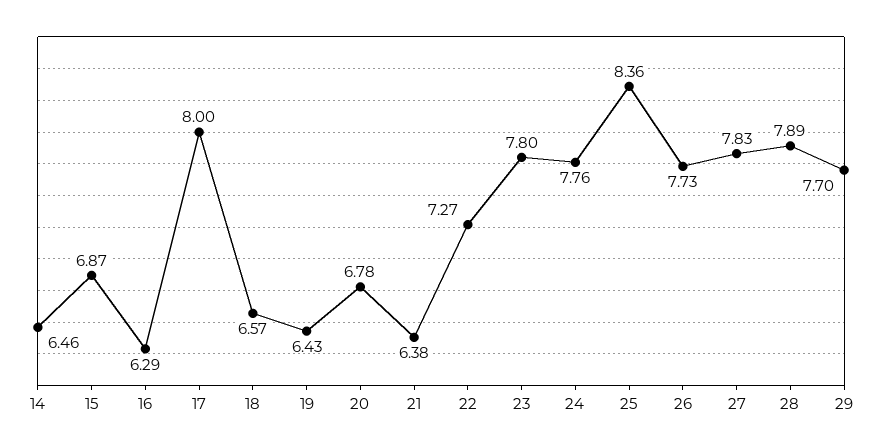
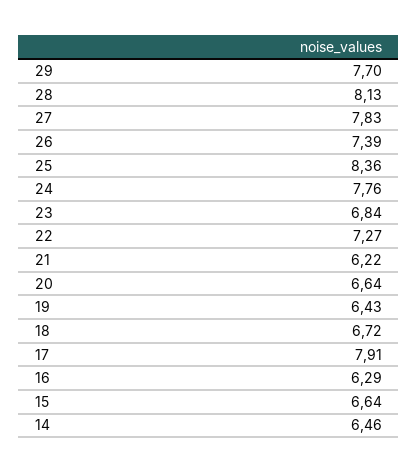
15: 6.87 -> 6.64
17: 8 -> 7.91
18: 6.57 -> 6.72
20: 6.78 -> 6.64
21: 6.38 -> 6.22
23: 7.8 -> 6.84
26: 7.73 -> 7.39
28: 7.89 -> 8.13

